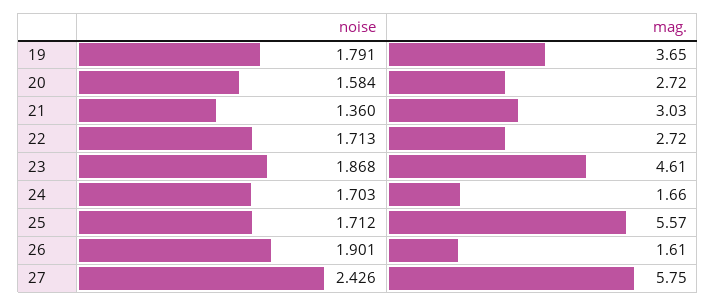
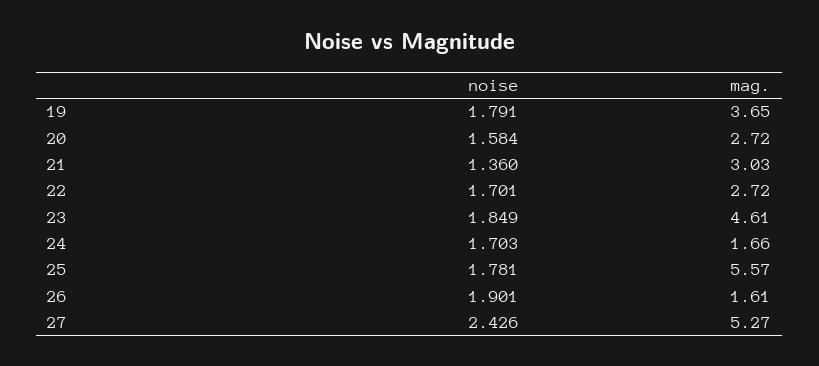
noise, 22: 1.713 -> 1.701
noise, 23: 1.868 -> 1.849
noise, 25: 1.712 -> 1.781
mag., 27: 5.75 -> 5.27

